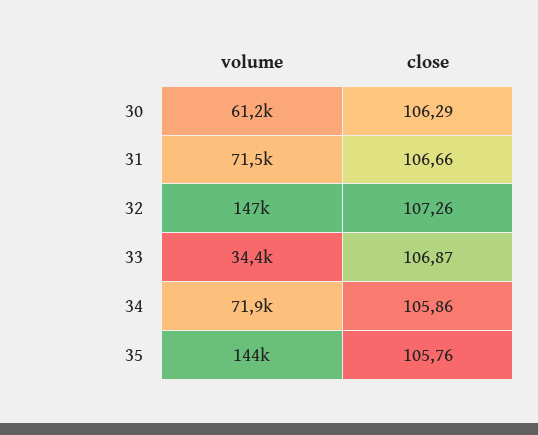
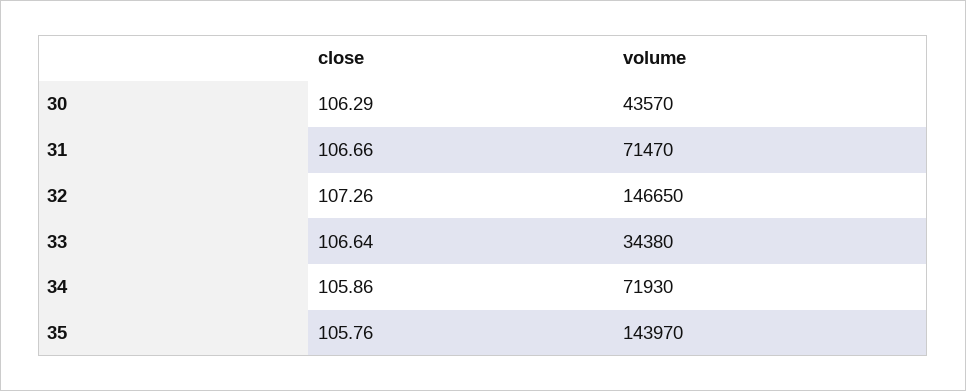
volume, 30: 61200 -> 43570
close, 33: 106.87 -> 106.64

